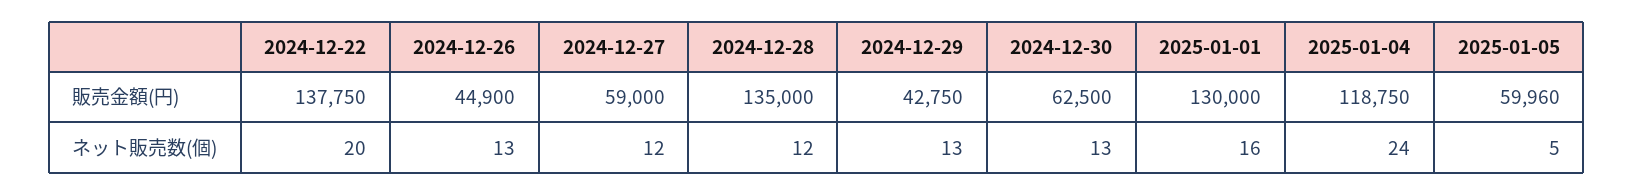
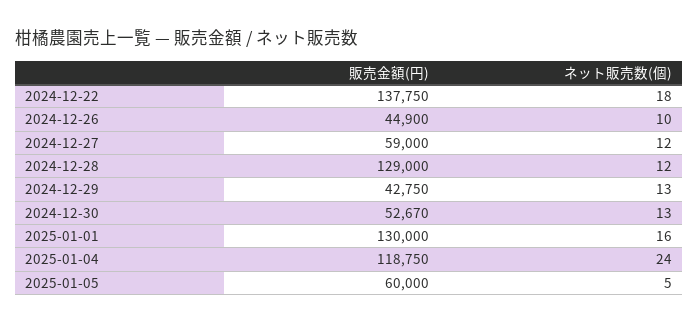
2024-12-28, 販売金額(円): 135000 -> 129000
2024-12-30, 販売金額(円): 62500 -> 52670
2025-01-05, 販売金額(円): 59960 -> 60000
2024-12-22, ネット販売数(個): 20 -> 18
2024-12-26, ネット販売数(個): 13 -> 10

